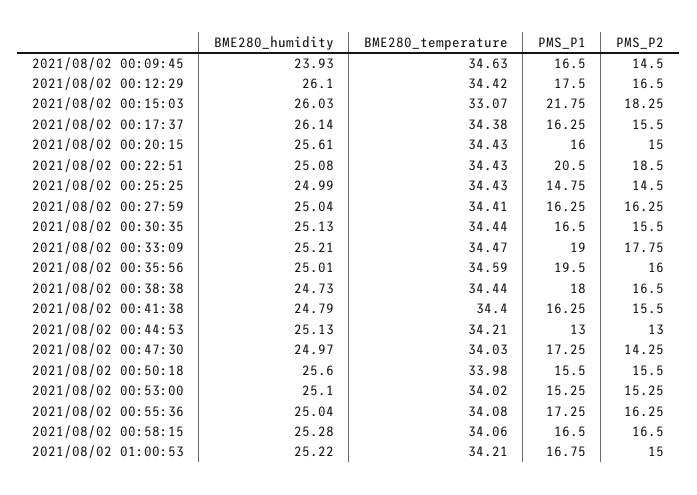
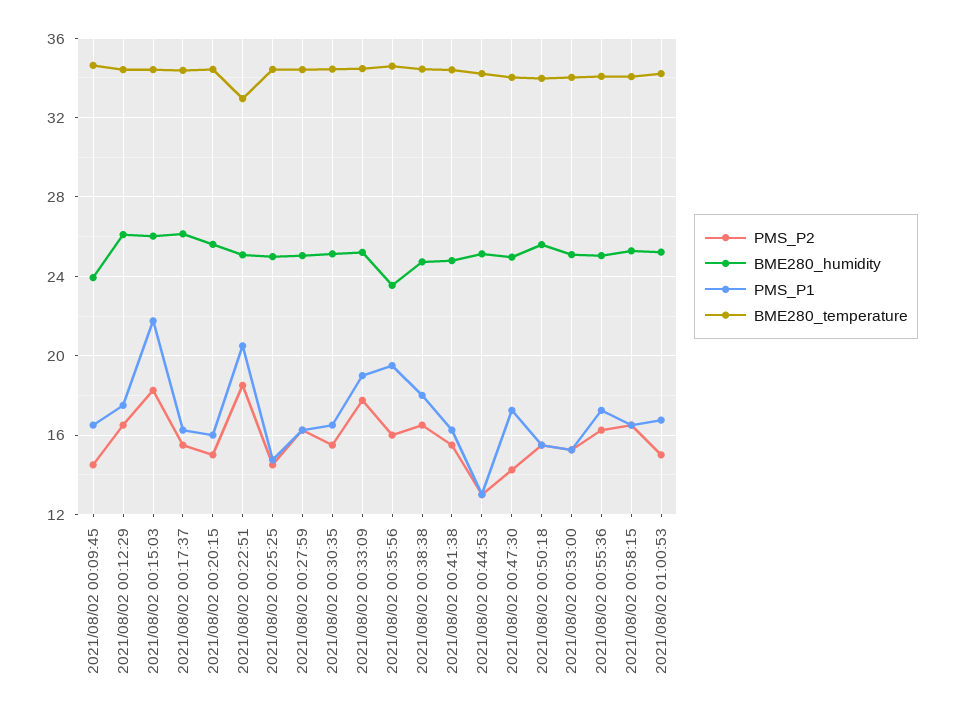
BME280_temperature, 2021/08/02 00:15:03: 33.07 -> 34.5
BME280_temperature, 2021/08/02 00:22:51: 34.43 -> 33
BME280_humidity, 2021/08/02 00:35:56: 25.01 -> 23.5

